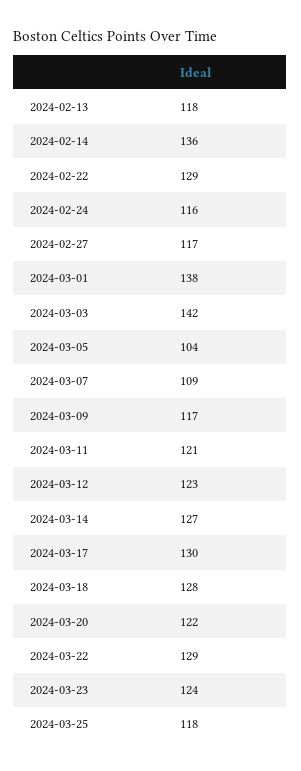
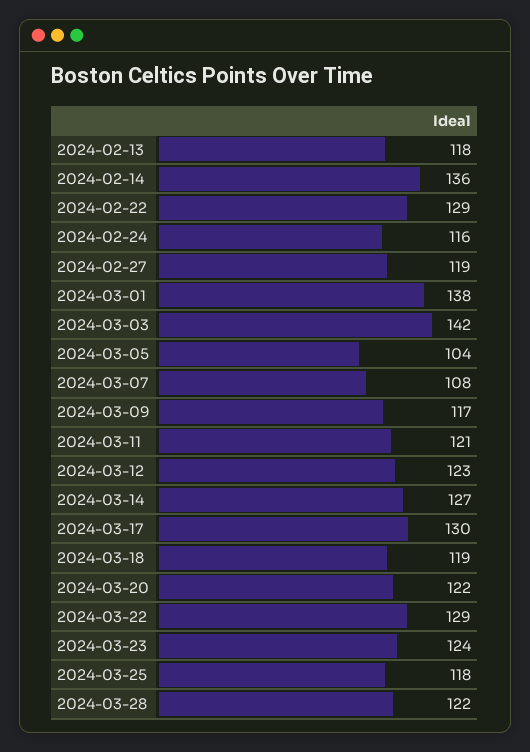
2024-02-27: 117 -> 119
2024-03-07: 109 -> 108
2024-03-18: 128 -> 119
2024-03-28: none -> 122

